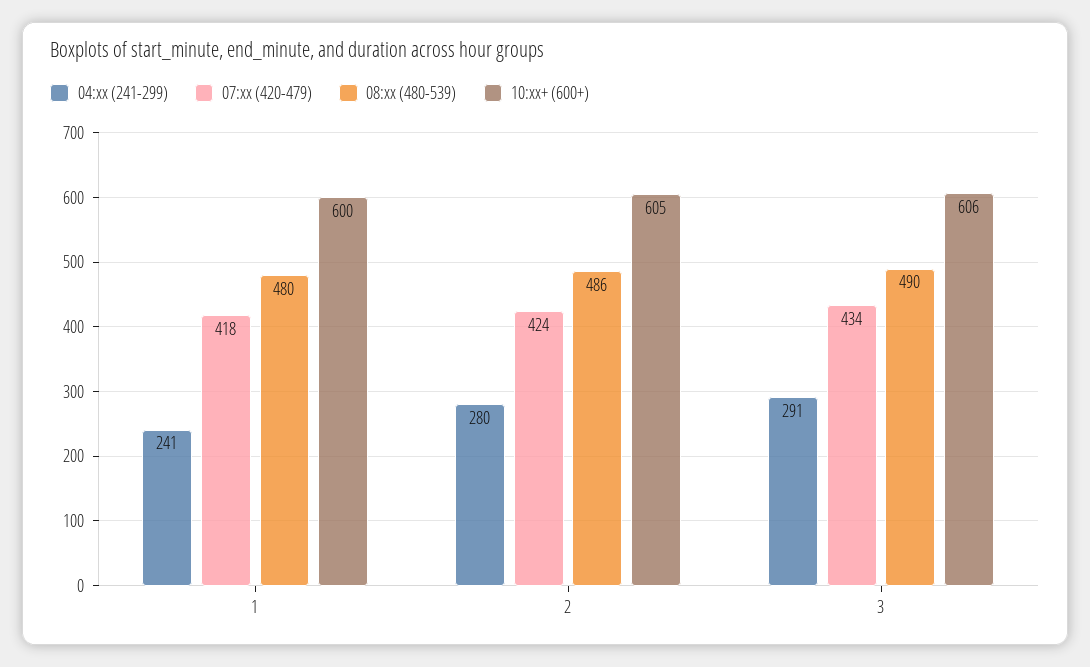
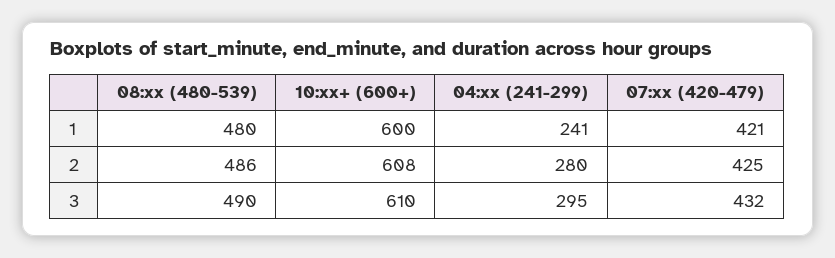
07:xx (420-479), 1: 418 -> 421
07:xx (420-479), 2: 424 -> 425
10:xx+ (600+), 2: 605 -> 608
04:xx (241-299), 3: 291 -> 295
07:xx (420-479), 3: 434 -> 432
10:xx+ (600+), 3: 606 -> 610

